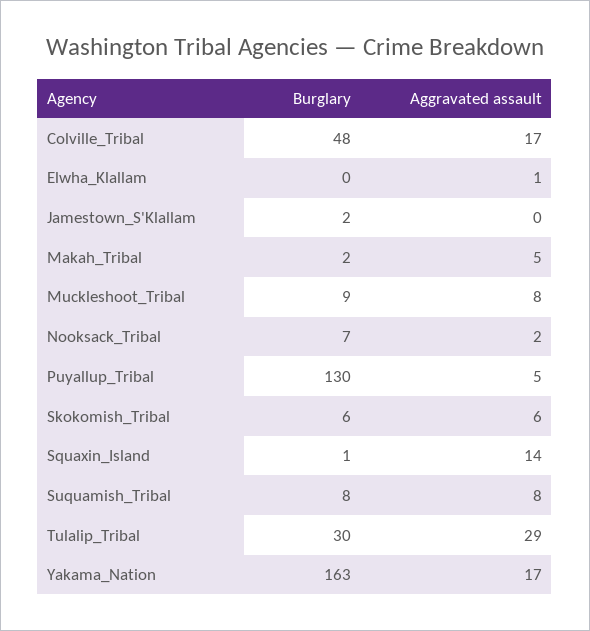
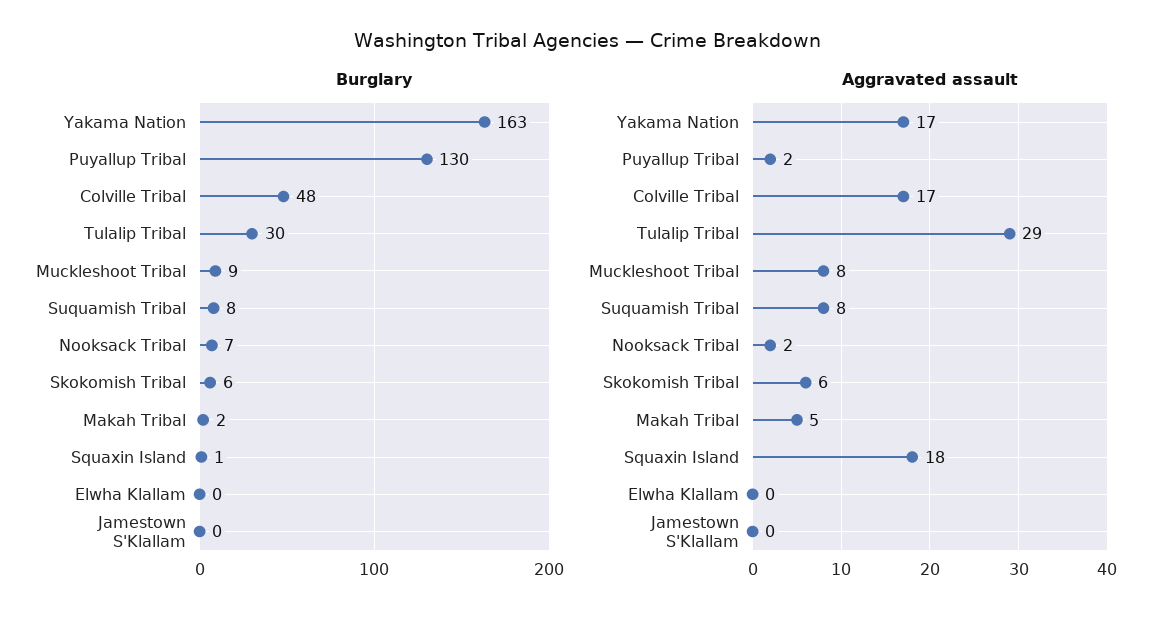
Aggravated assault, Elwha_Klallam: 1 -> 0
Burglary, Jamestown_S'Klallam: 2 -> 0
Aggravated assault, Puyallup_Tribal: 5 -> 2
Aggravated assault, Squaxin_Island: 14 -> 18

